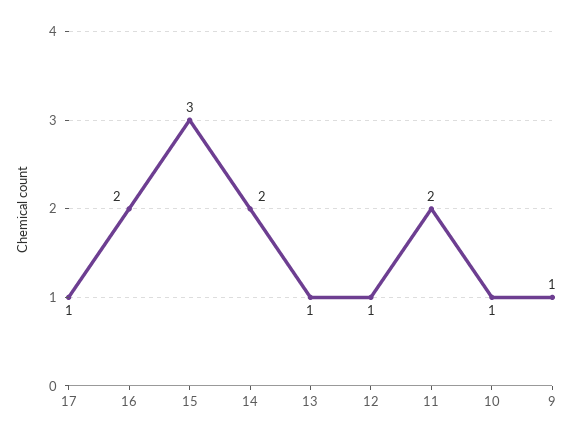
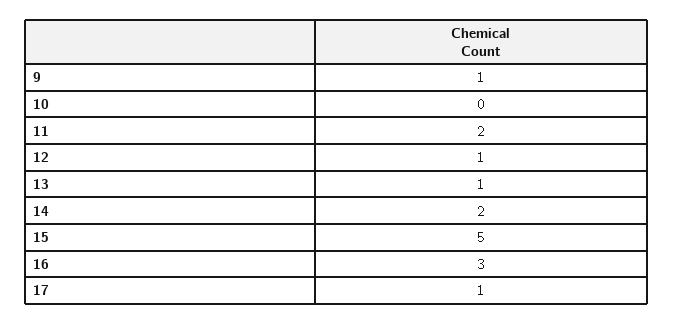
16: 2 -> 3
15: 3 -> 5
10: 1 -> 0

